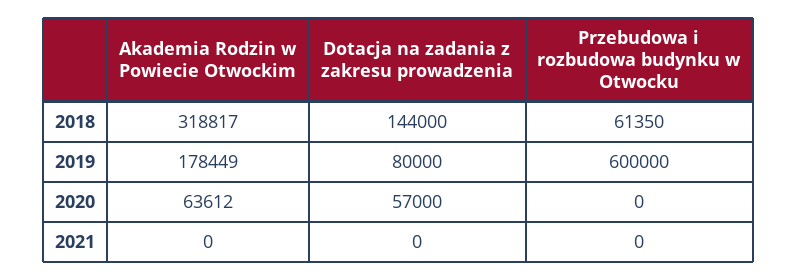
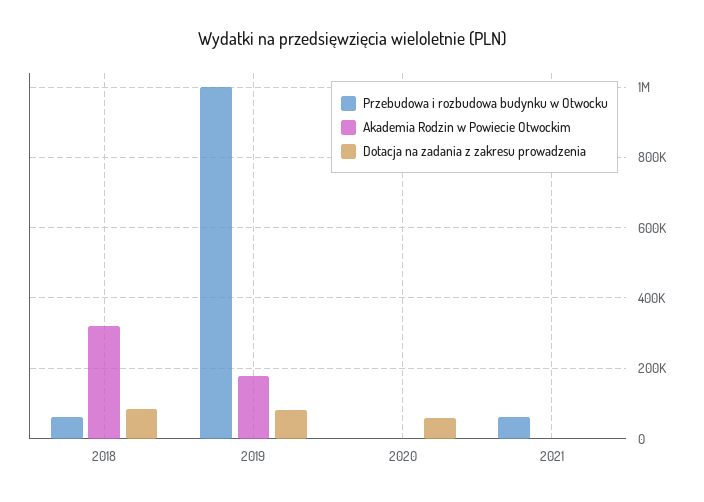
Dotacja na zadania z zakresu prowadzenia, 2018: 144000 -> 80000
Przebudowa i rozbudowa budynku w Otwocku, 2019: 600000 -> 1000000
Akademia Rodzin w Powiecie Otwockim, 2020: 63612 -> 0
Przebudowa i rozbudowa budynku w Otwocku, 2021: 0 -> 60000

